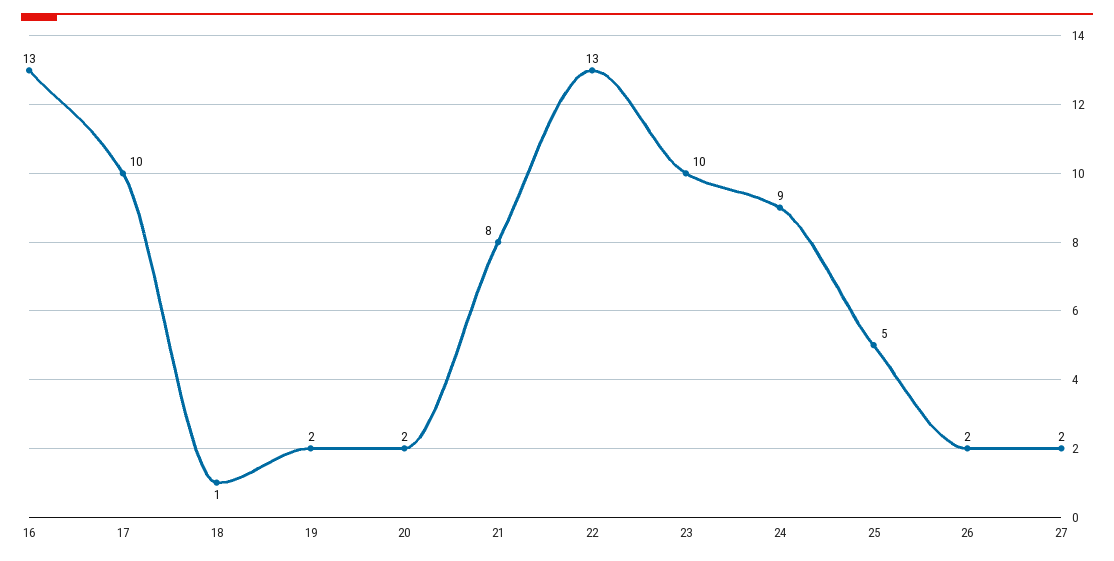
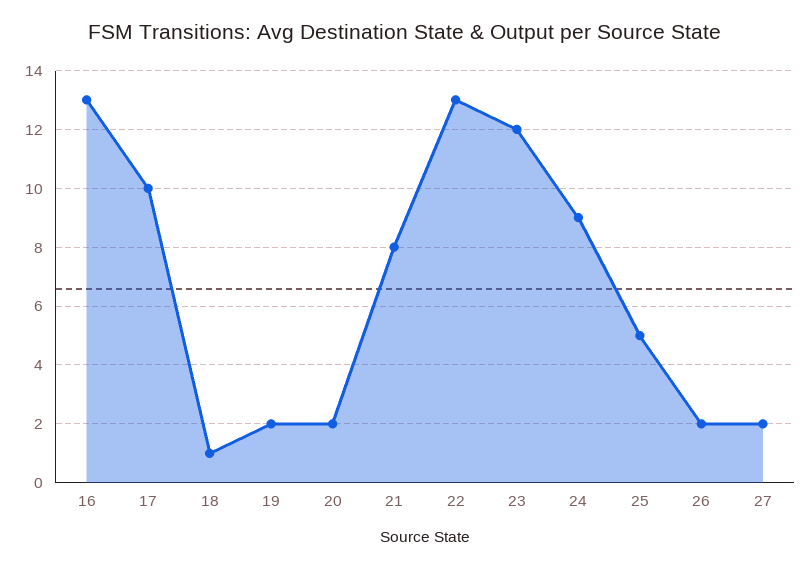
23: 10 -> 12

